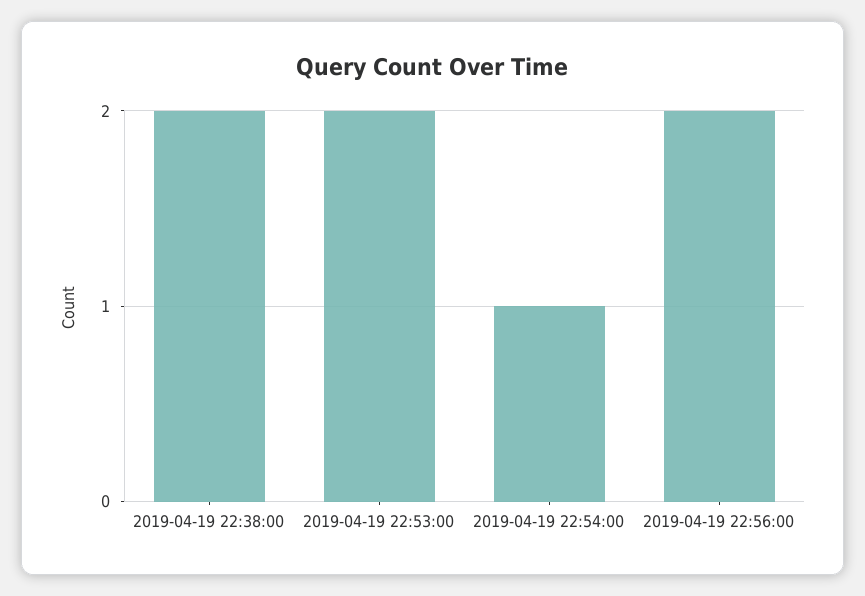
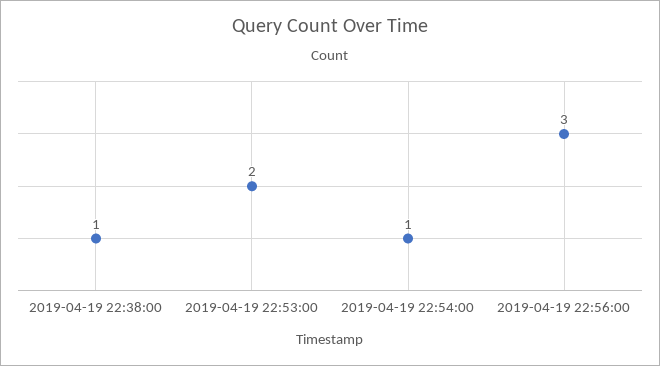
2019-04-19 22:38:00: 2 -> 1
2019-04-19 22:56:00: 2 -> 3

